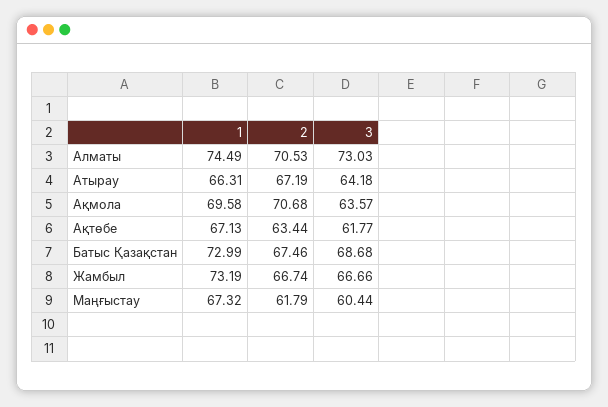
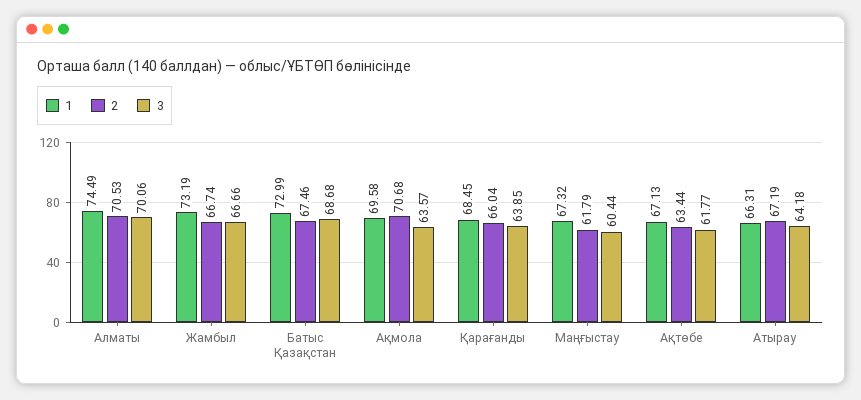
3, Алматы: 73.03 -> 70.06
1, Қарағанды: none -> 68.45
2, Қарағанды: none -> 66.04
3, Қарағанды: none -> 63.85

